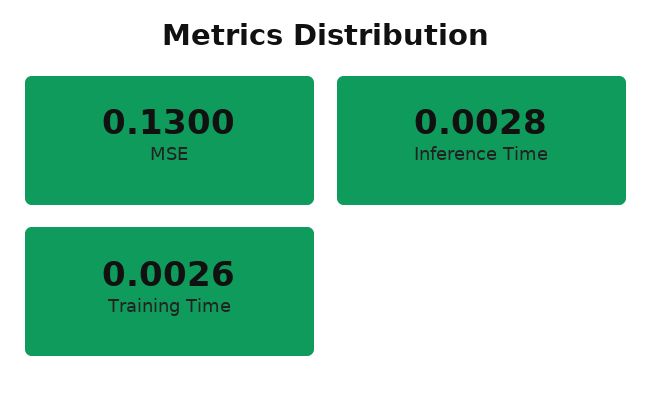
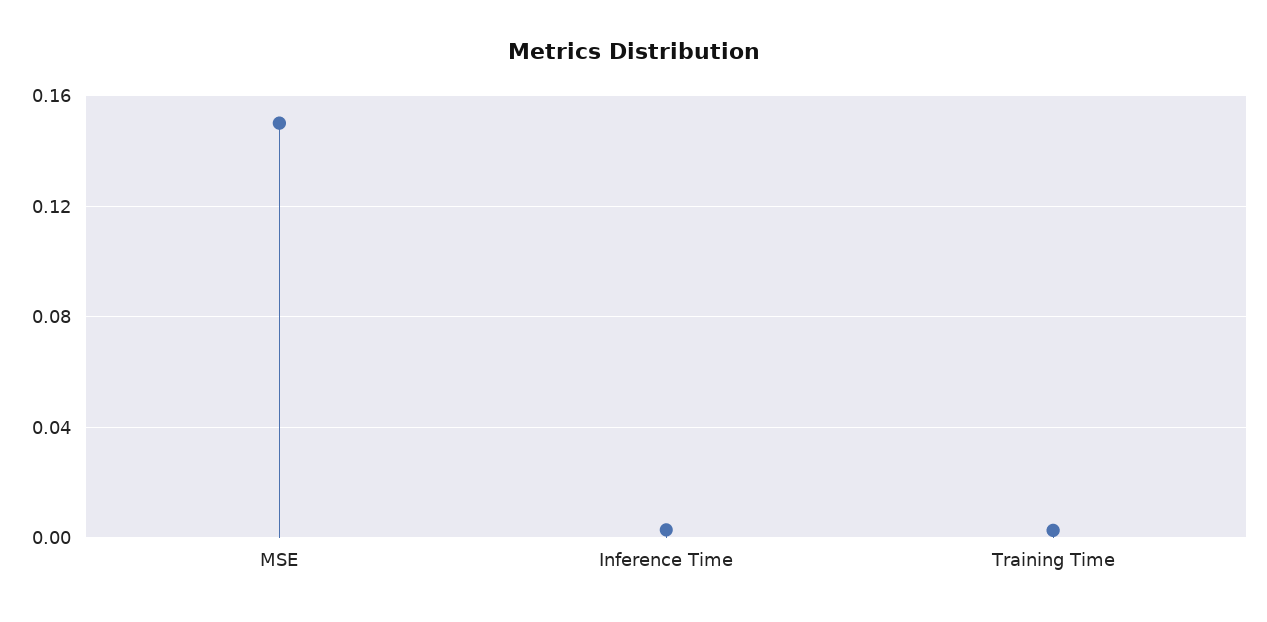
MSE: 0.13 -> 0.15

